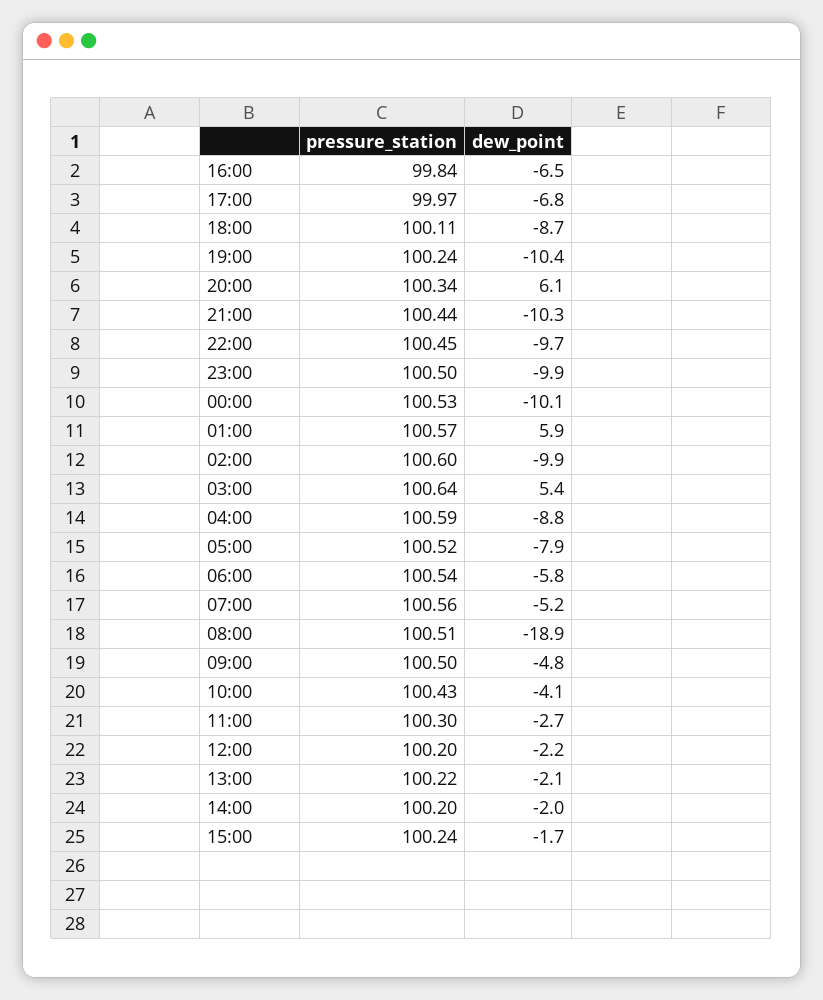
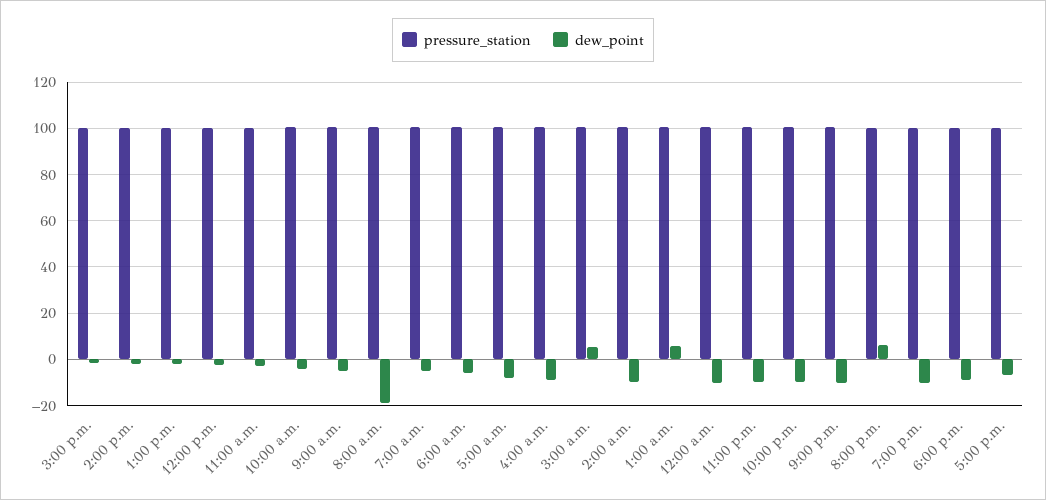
pressure_station, 16:00: 99.84 -> none
dew_point, 16:00: -6.5 -> none

